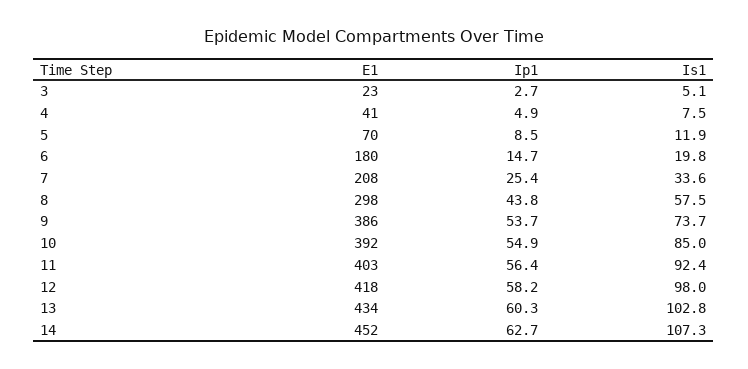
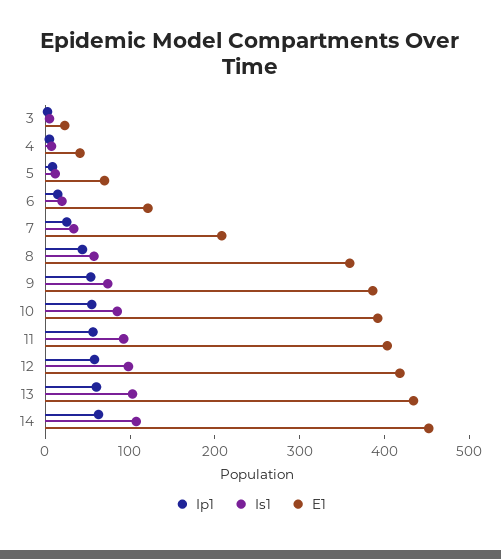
E1, 6: 180 -> 120
E1, 8: 298 -> 360

